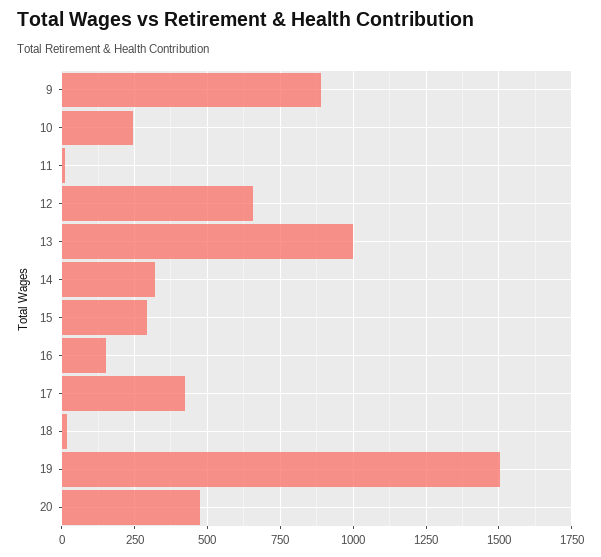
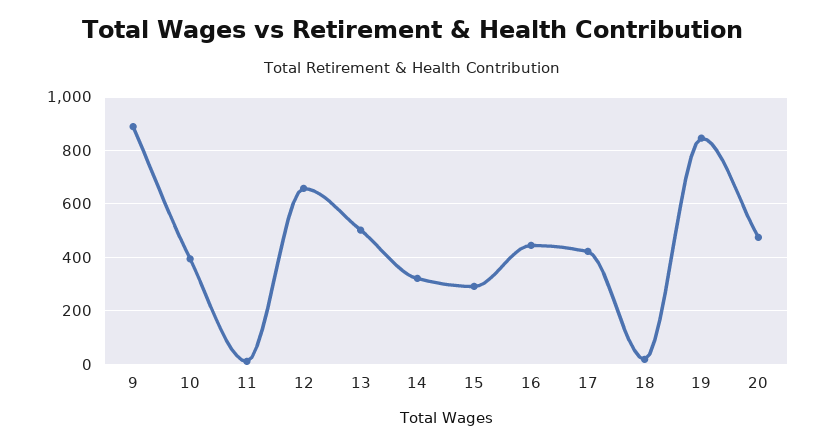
10: 250 -> 400
13: 1000 -> 500
16: 150 -> 450
19: 1500 -> 850

